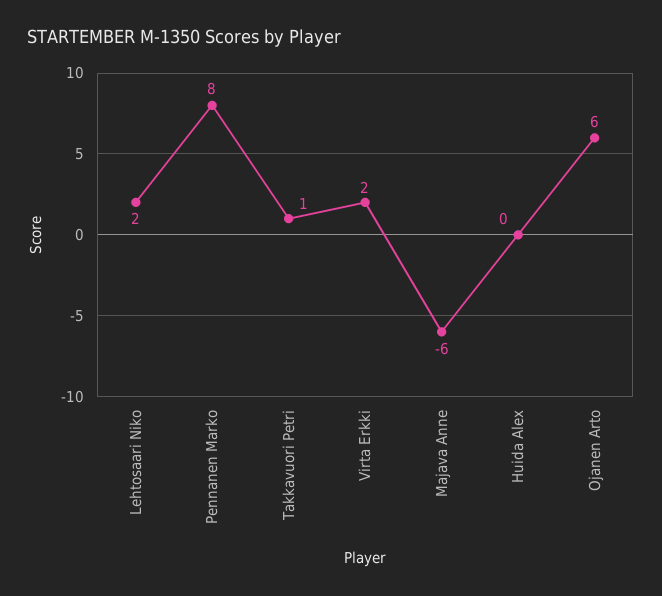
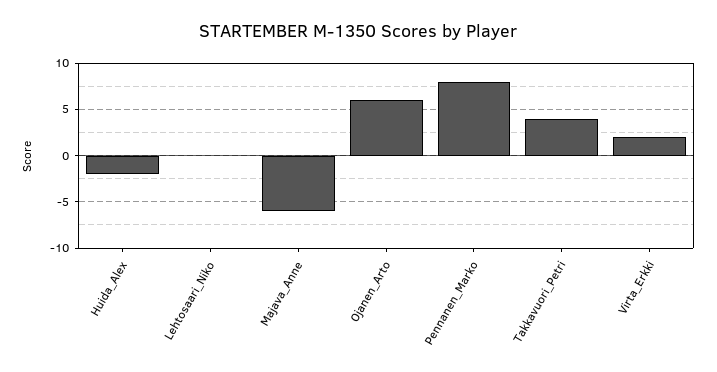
Lehtosaari Niko: 2 -> 0
Takkavuori Petri: 1 -> 4
Huida Alex: 0 -> -2

